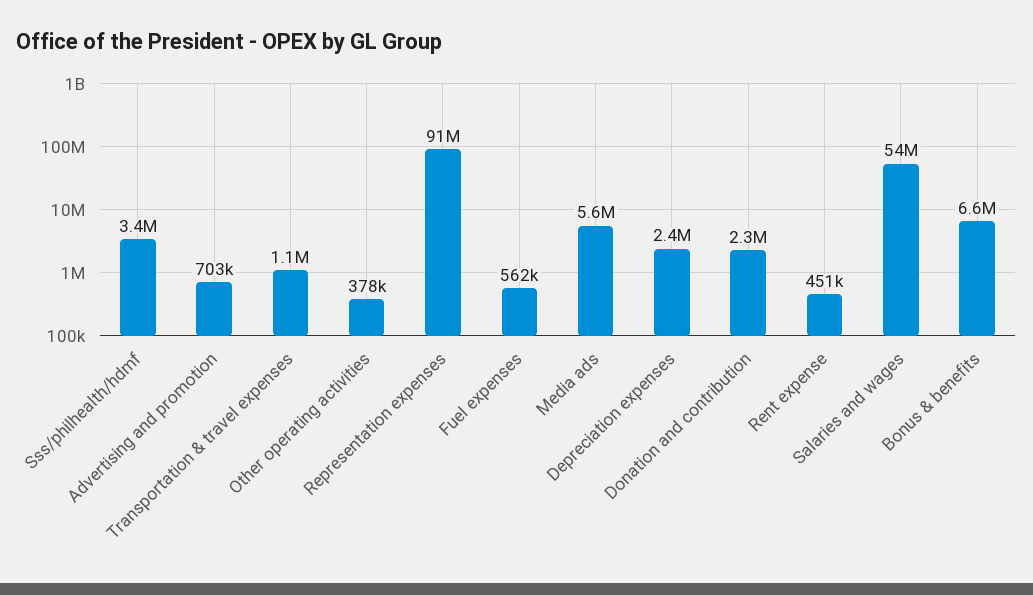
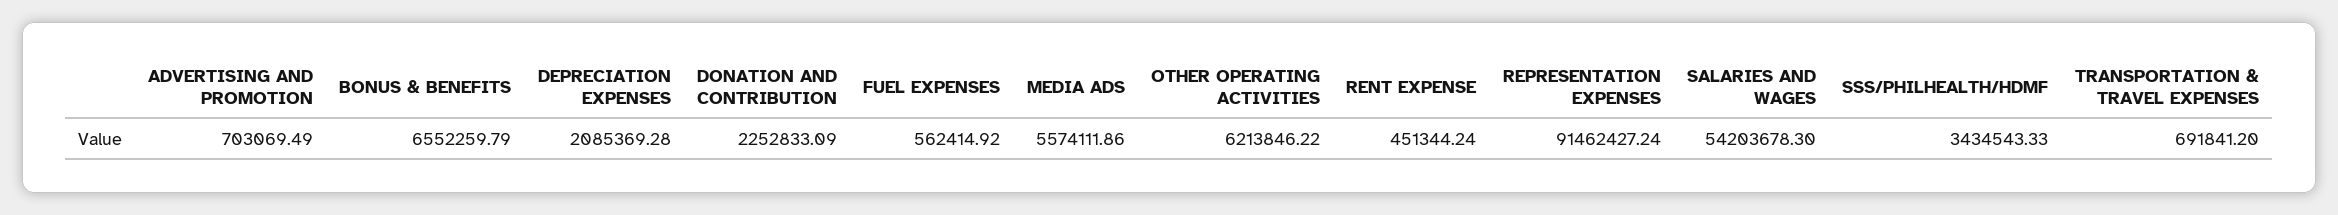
Transportation & travel expenses: 1100000 -> 691841.2
Other operating activities: 378000 -> 6213846.22
Depreciation expenses: 2400000 -> 2085369.28

